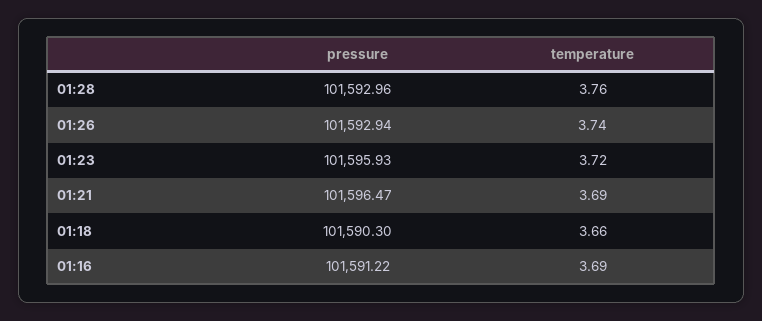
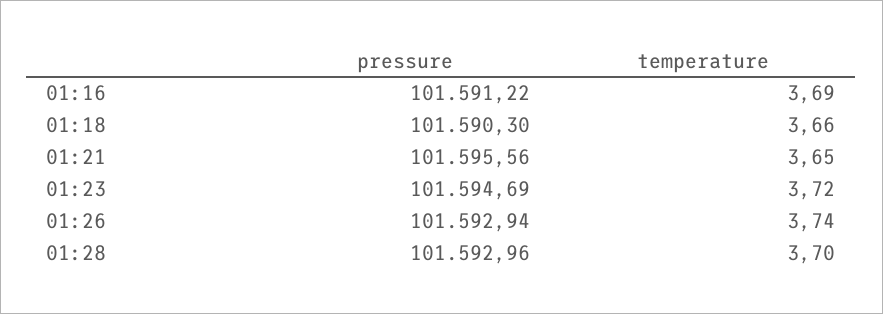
temperature, 01:28: 3.76 -> 3.7
pressure, 01:23: 101595.93 -> 101594.69
pressure, 01:21: 101596.47 -> 101595.56
temperature, 01:21: 3.69 -> 3.65

